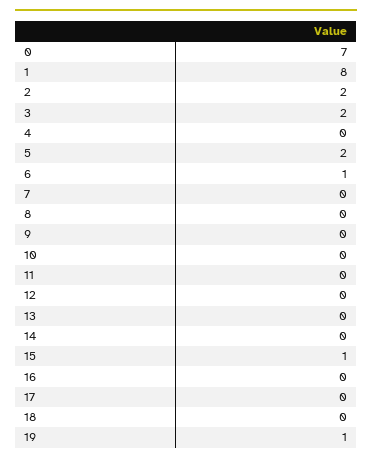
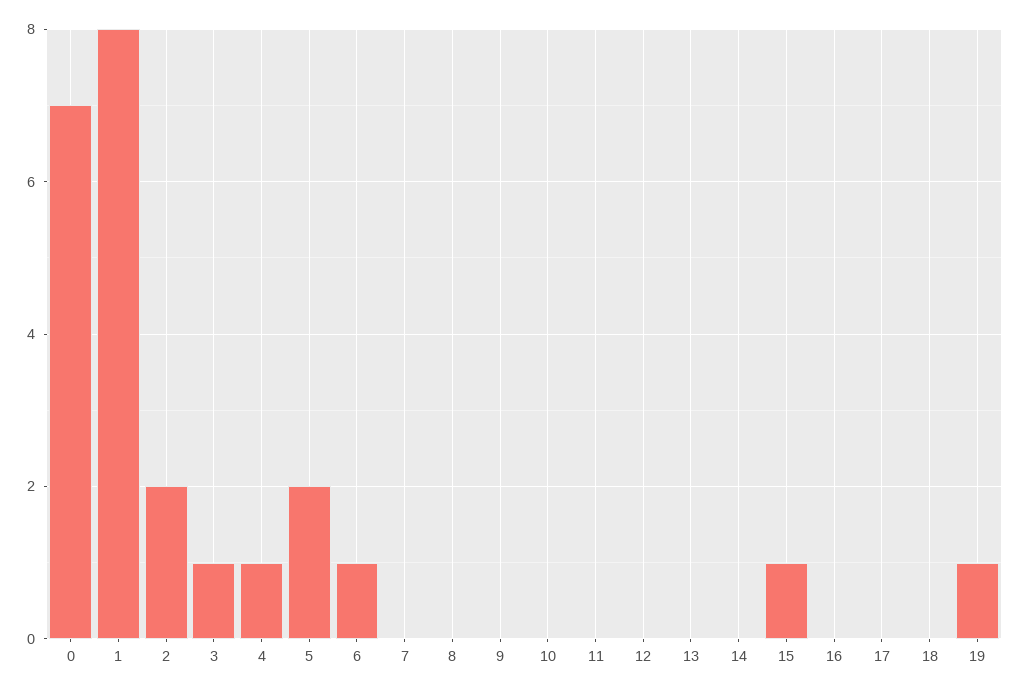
3: 2 -> 1
4: 0 -> 1

